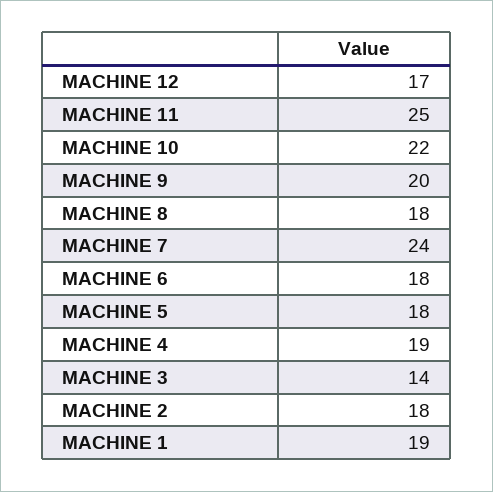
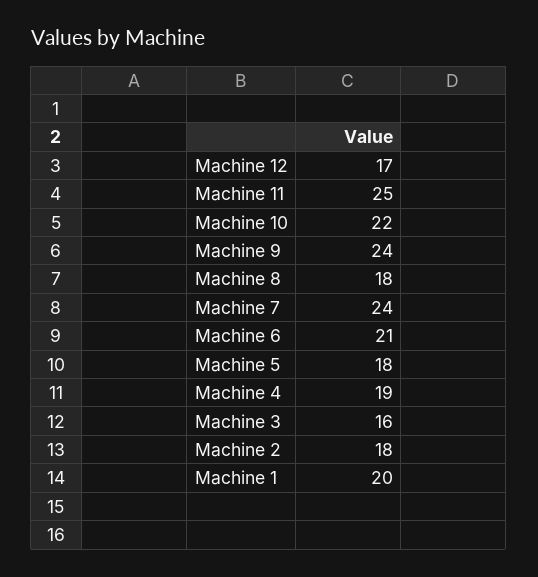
MACHINE 9: 20 -> 24
MACHINE 6: 18 -> 21
MACHINE 3: 14 -> 16
MACHINE 1: 19 -> 20

